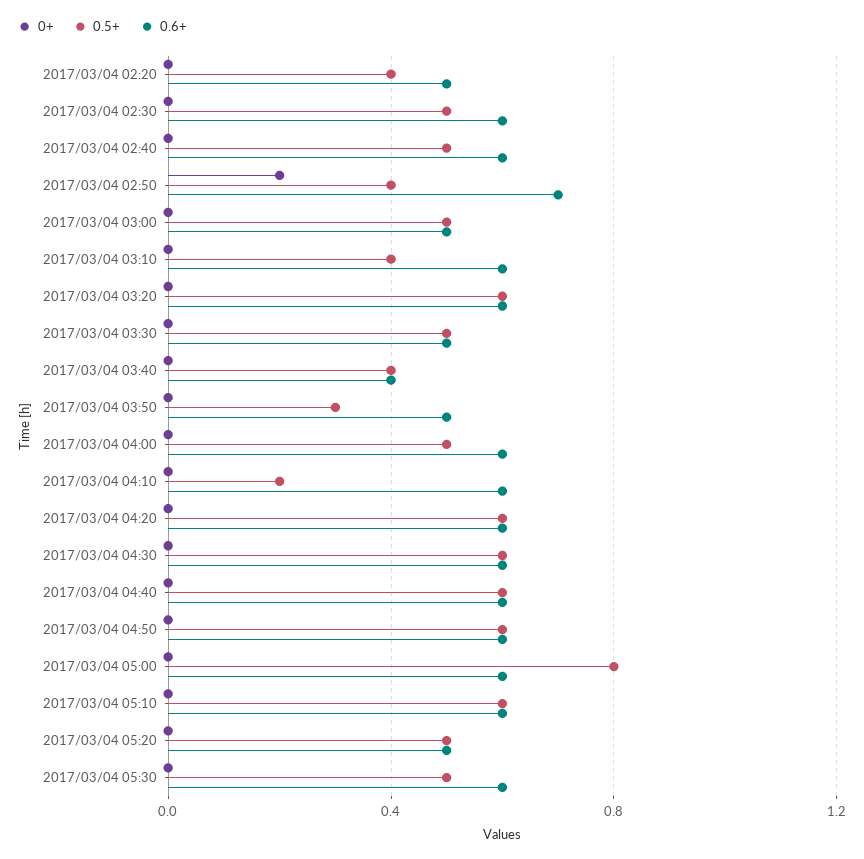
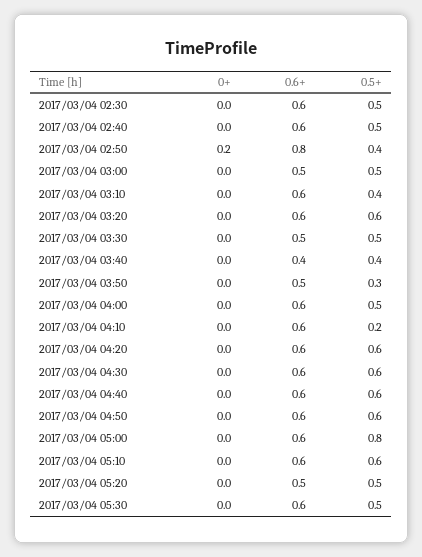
0+, 2017/03/04 02:20: 0 -> none
0.5+, 2017/03/04 02:20: 0.4 -> none
0.6+, 2017/03/04 02:20: 0.5 -> none
0.6+, 2017/03/04 02:50: 0.7 -> 0.8

